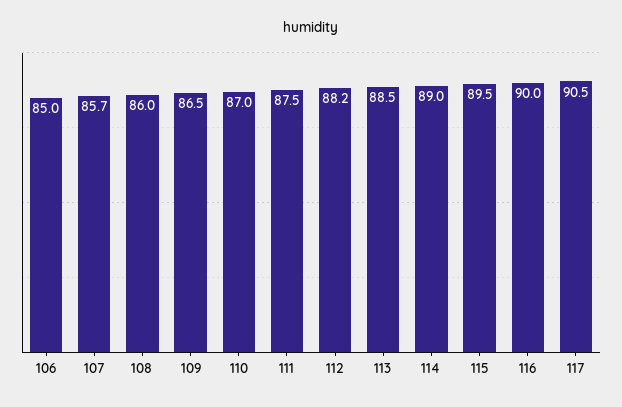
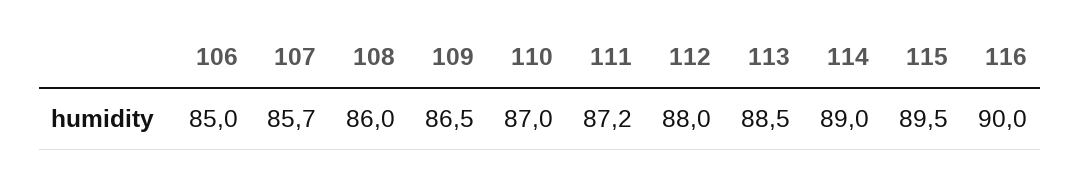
111: 87.5 -> 87.2
112: 88.2 -> 88
117: 90.5 -> none

